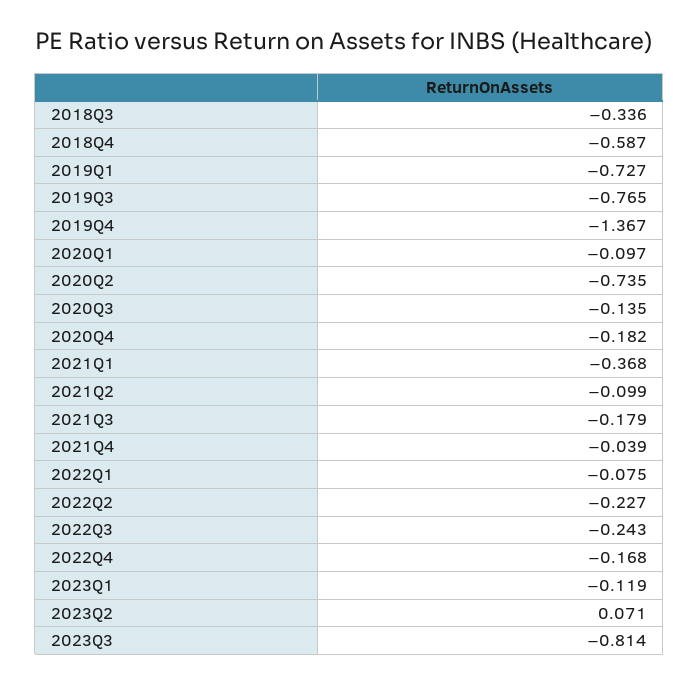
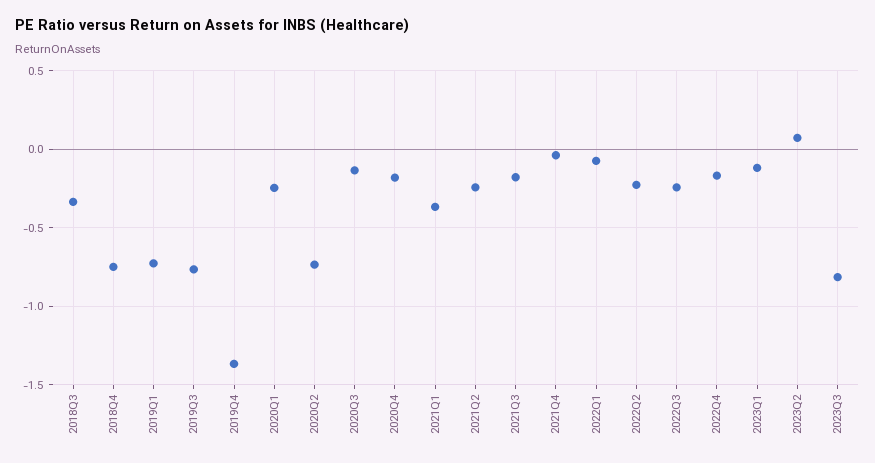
2018Q4: -0.587 -> -0.75
2020Q1: -0.097 -> -0.25
2021Q2: -0.099 -> -0.25

